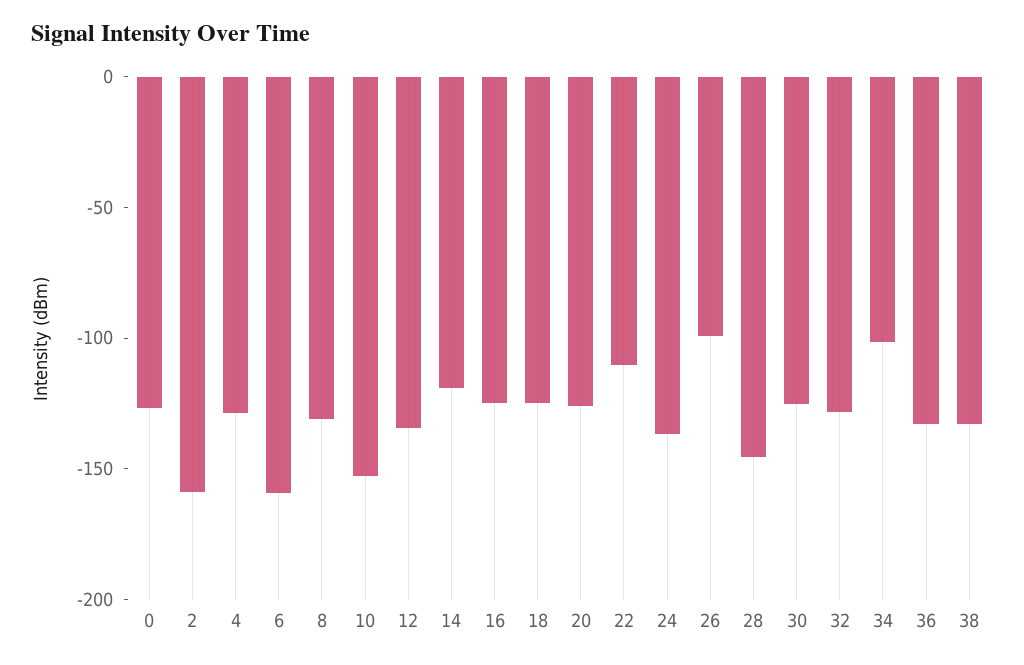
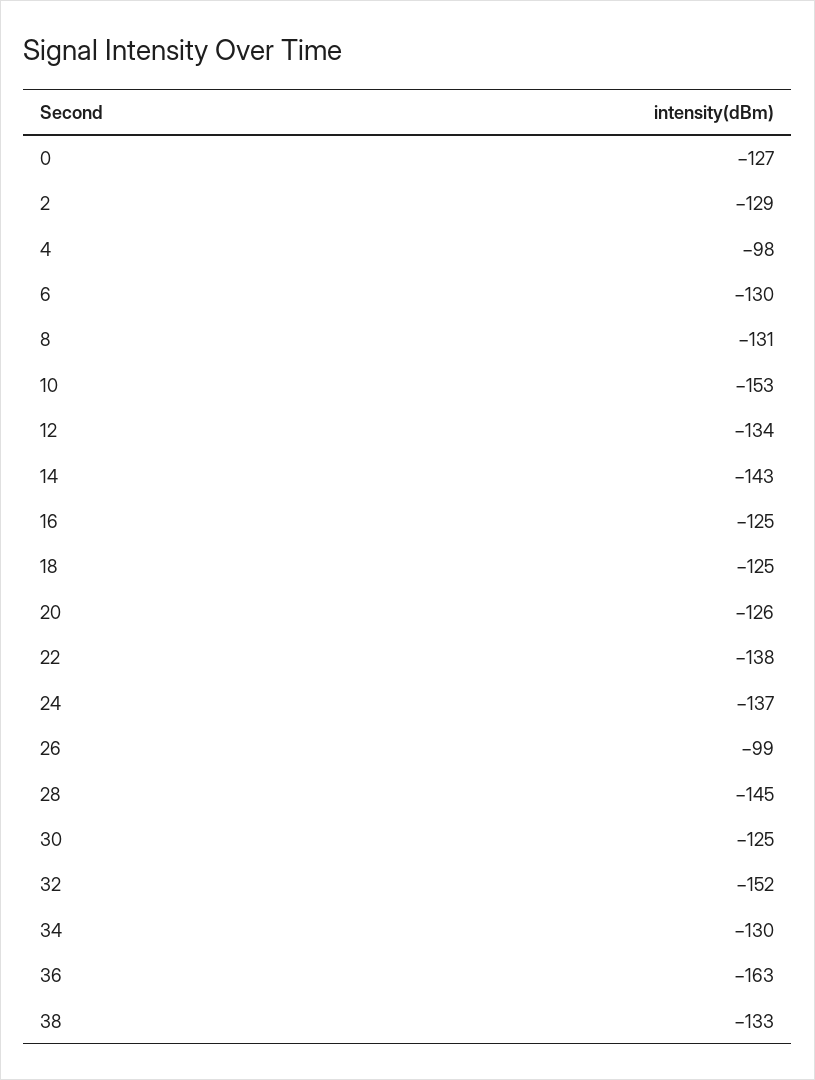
2: -160 -> -129
4: -130 -> -98
6: -160 -> -130
14: -120 -> -143
22: -110 -> -138
32: -130 -> -152
34: -100 -> -130
36: -130 -> -163

